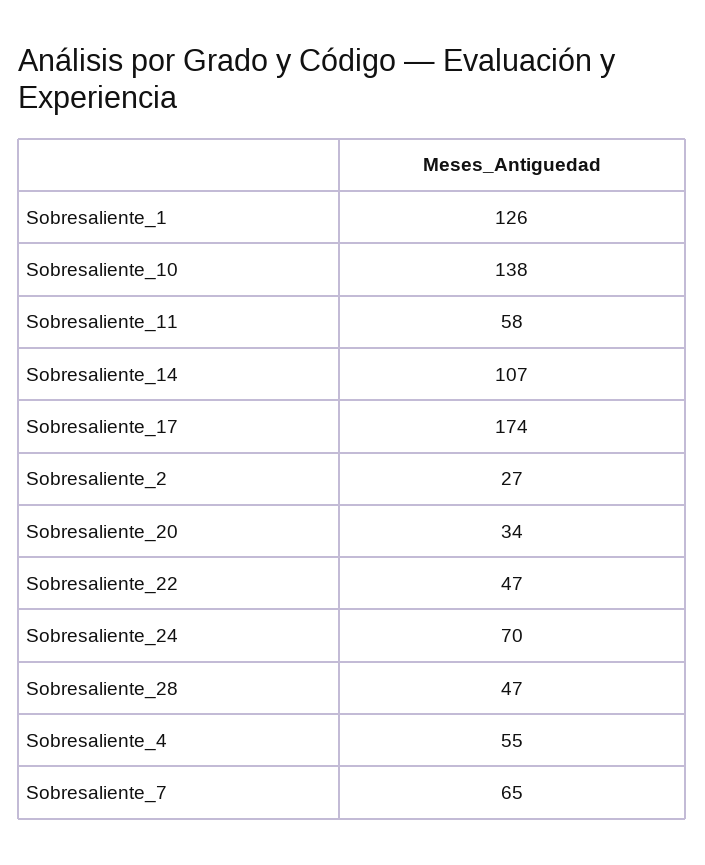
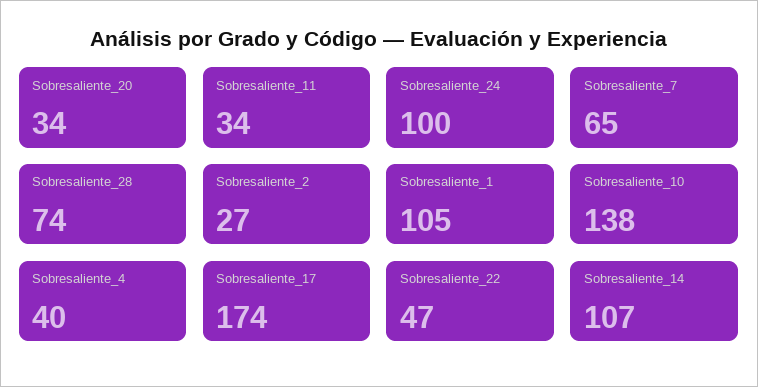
Sobresaliente_1: 126 -> 105
Sobresaliente_11: 58 -> 34
Sobresaliente_24: 70 -> 100
Sobresaliente_28: 47 -> 74
Sobresaliente_4: 55 -> 40

